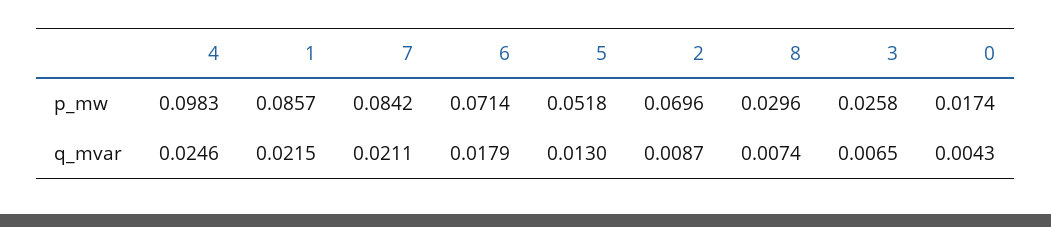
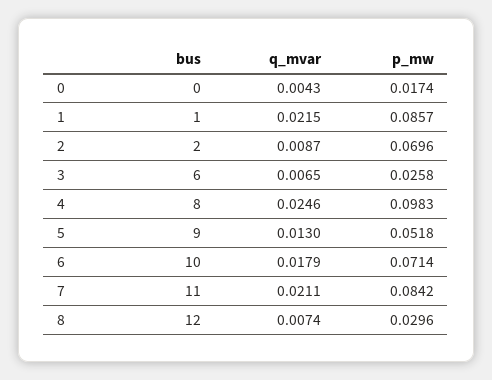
0, bus: none -> 0
1, bus: none -> 1
2, bus: none -> 2
3, bus: none -> 6
4, bus: none -> 8
5, bus: none -> 9
6, bus: none -> 10
7, bus: none -> 11
8, bus: none -> 12

